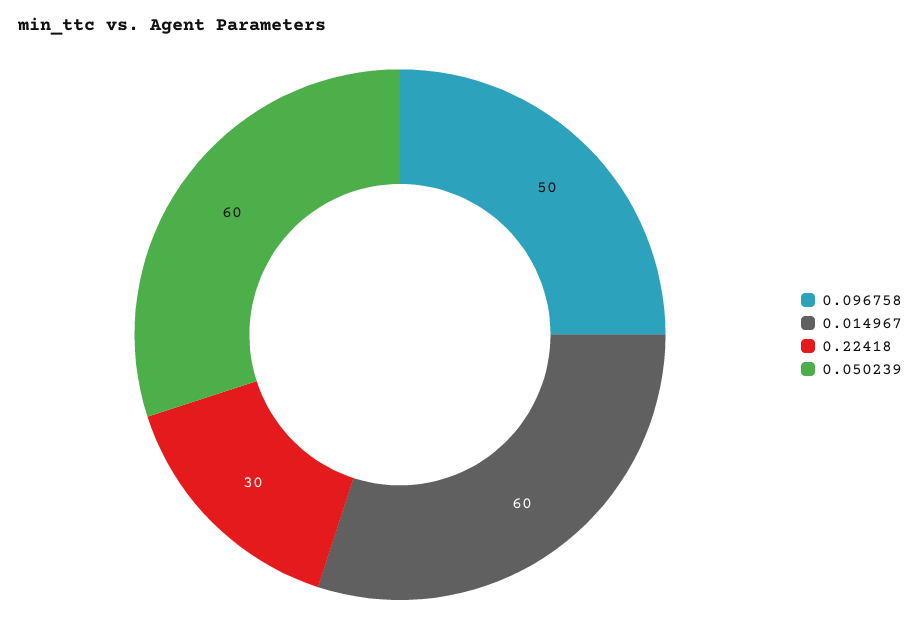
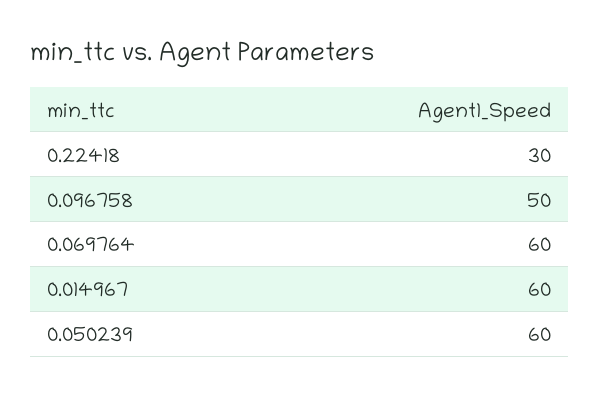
0.069764: none -> 60

